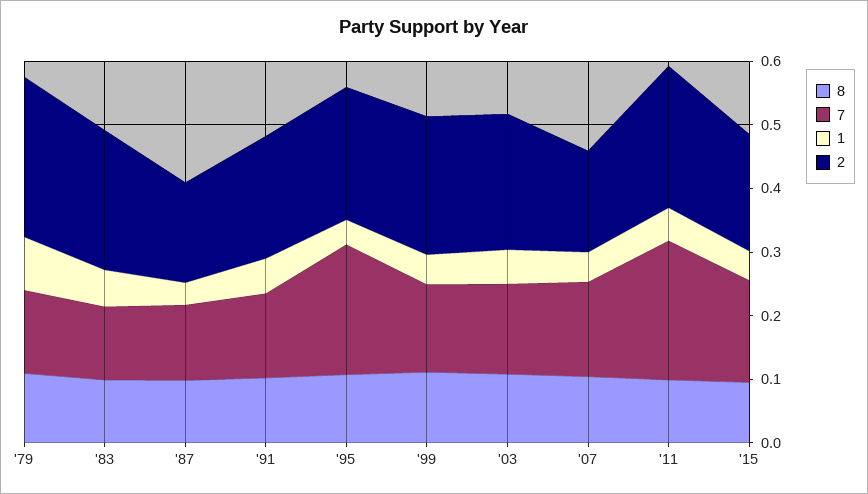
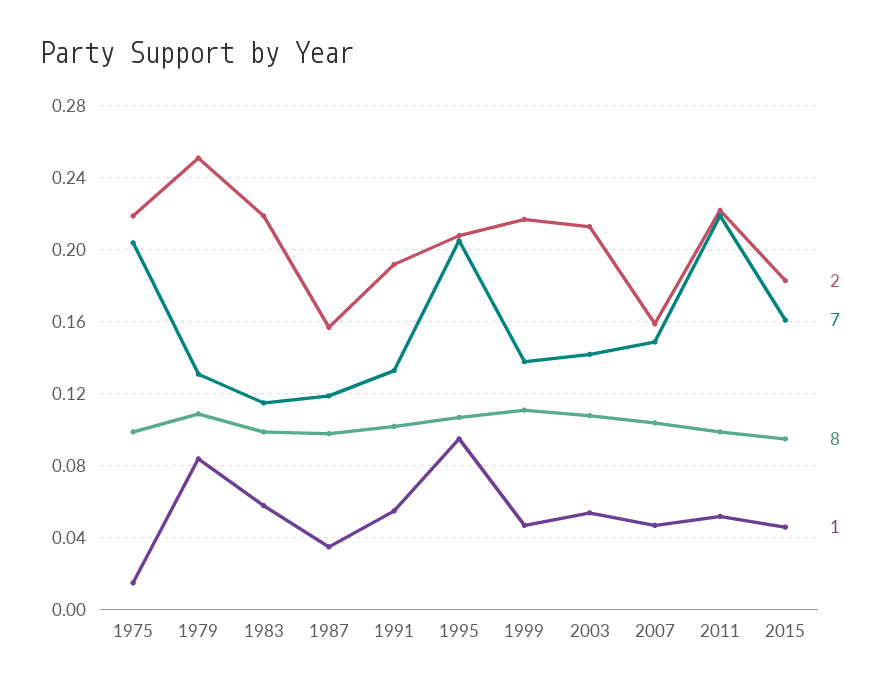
1, '95: 0.04 -> 0.095
2, 1975: none -> 0.22
7, 1975: none -> 0.205
8, 1975: none -> 0.1
1, 1975: none -> 0.015

